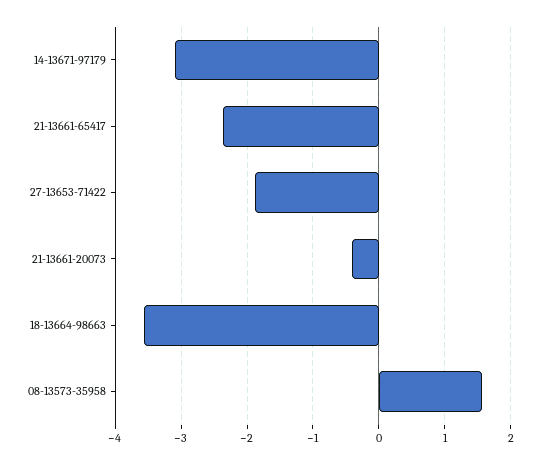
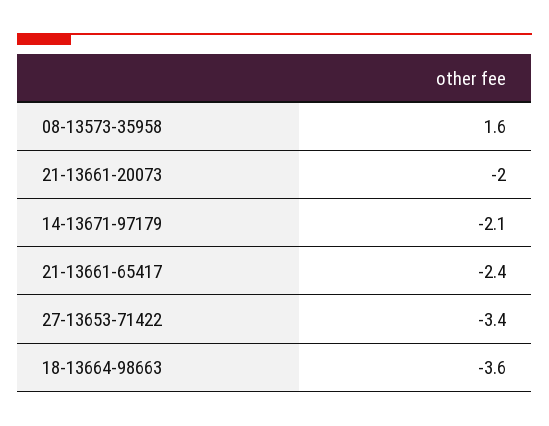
14-13671-97179: -3.1 -> -2.1
27-13653-71422: -1.9 -> -3.4
21-13661-20073: -0.4 -> -2

